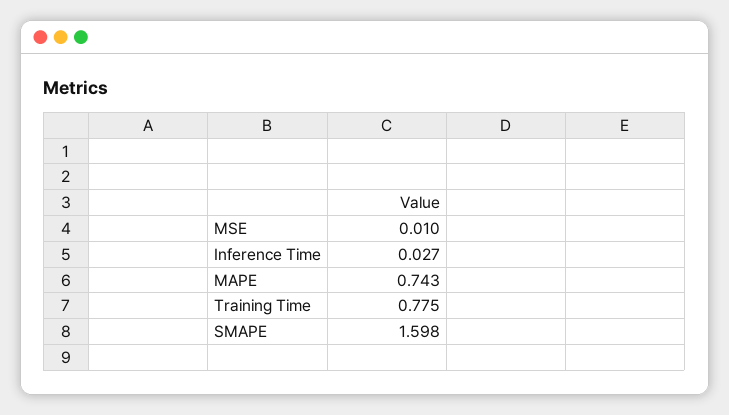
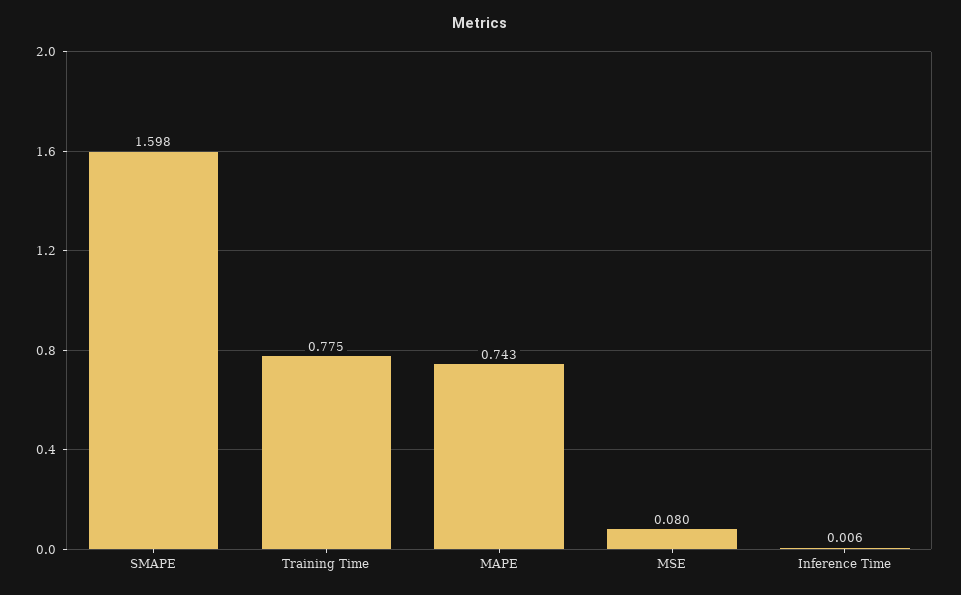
MSE: 0.01 -> 0.08
Inference Time: 0.027 -> 0.006

